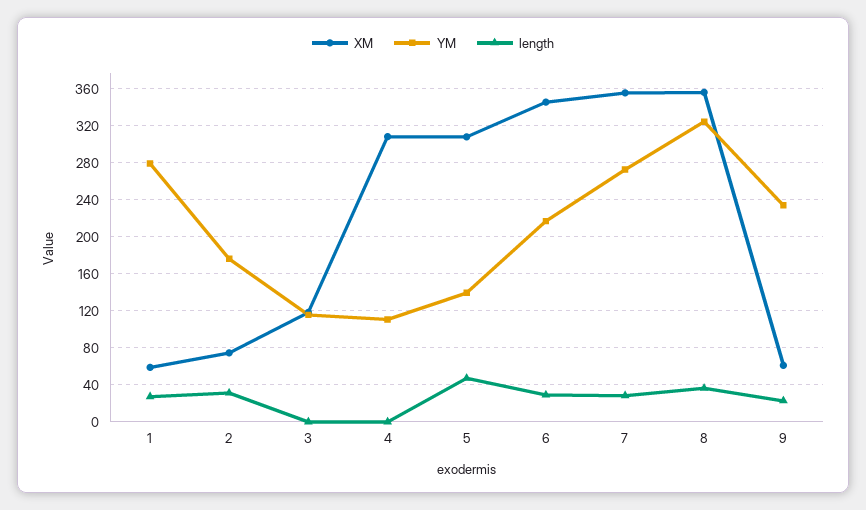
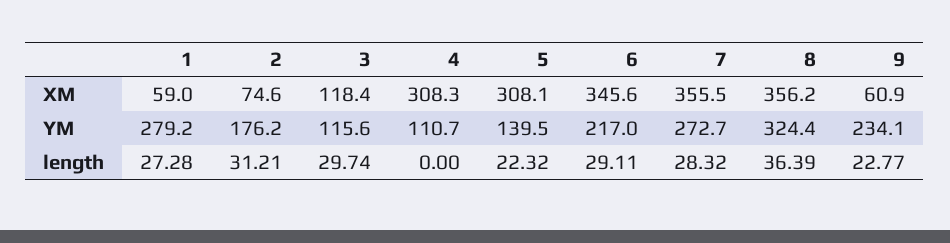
length, 3: 0 -> 29.74
length, 5: 50 -> 22.32

